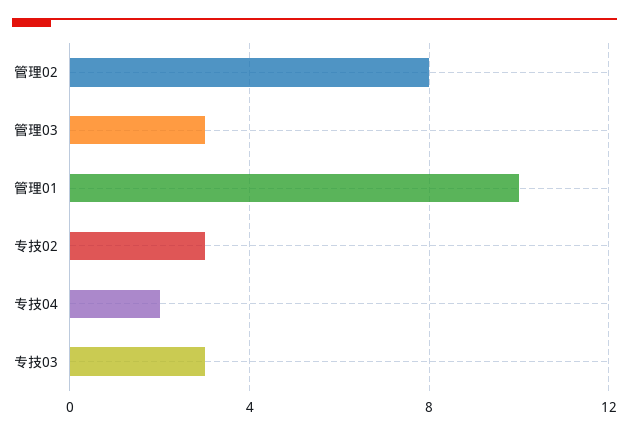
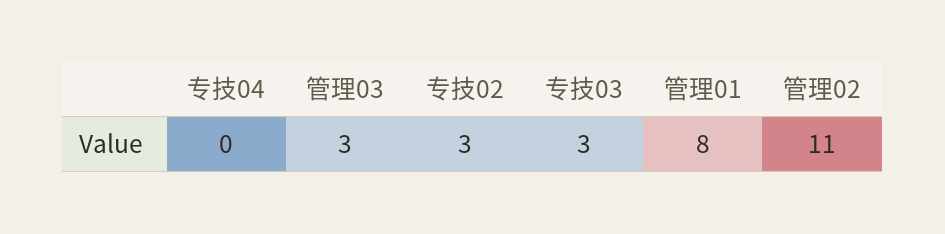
管理02: 8 -> 11
管理01: 10 -> 8
专技04: 2 -> 0

